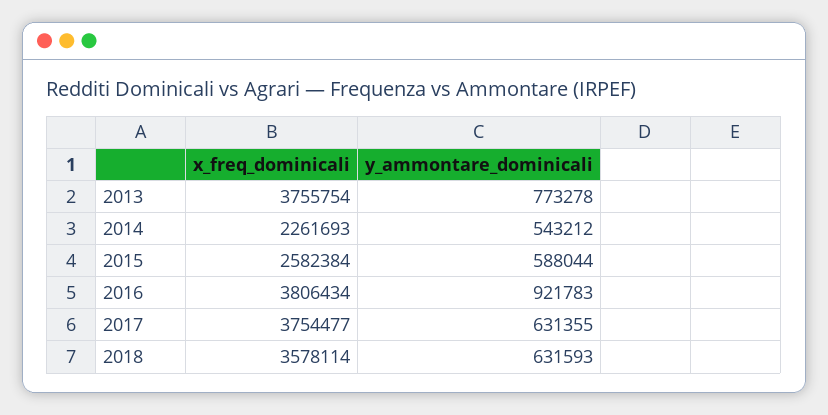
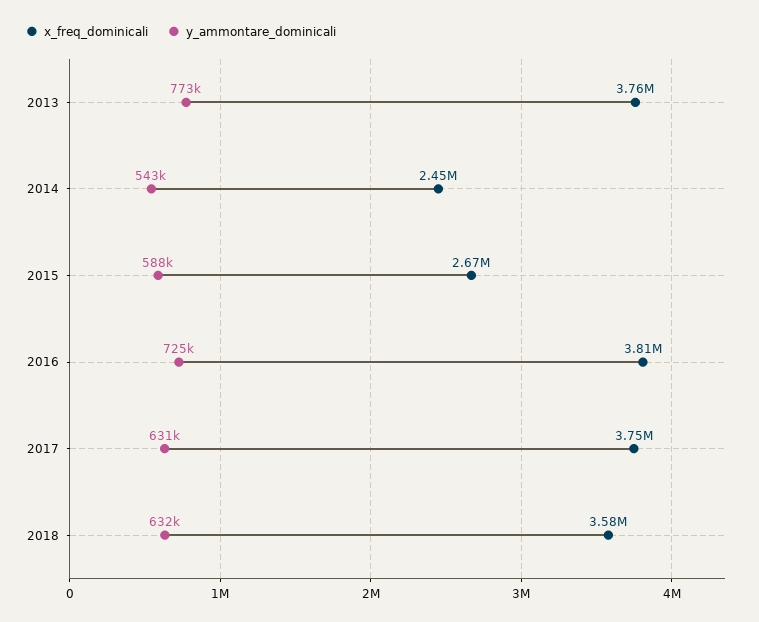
x_freq_dominicali, 2014: 2261693 -> 2450000
x_freq_dominicali, 2015: 2582384 -> 2670000
y_ammontare_dominicali, 2016: 921783 -> 725000

